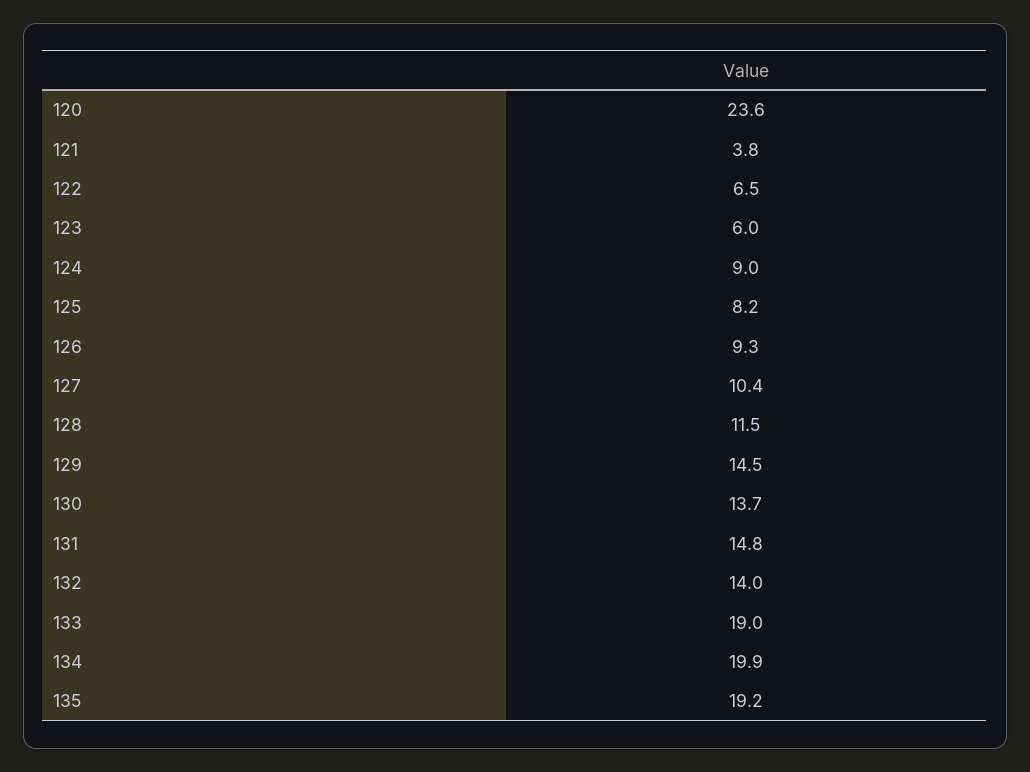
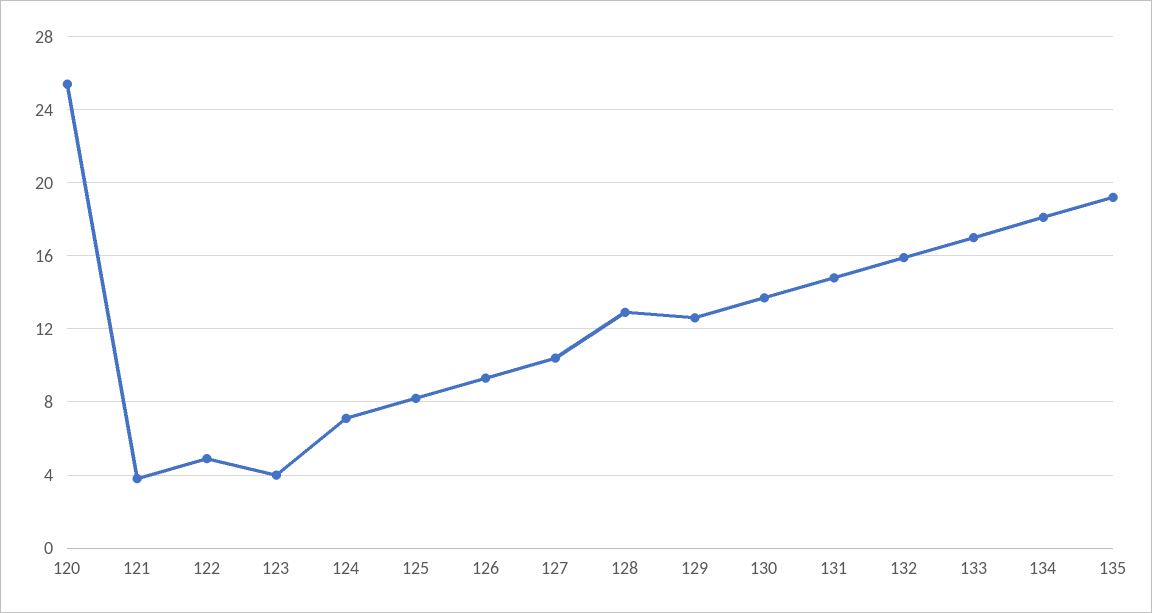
120: 23.6 -> 25.5
122: 6.5 -> 5
123: 6 -> 4
124: 9 -> 7
128: 11.5 -> 13
129: 14.5 -> 12.5
132: 14 -> 16
133: 19 -> 17
134: 19.9 -> 18

